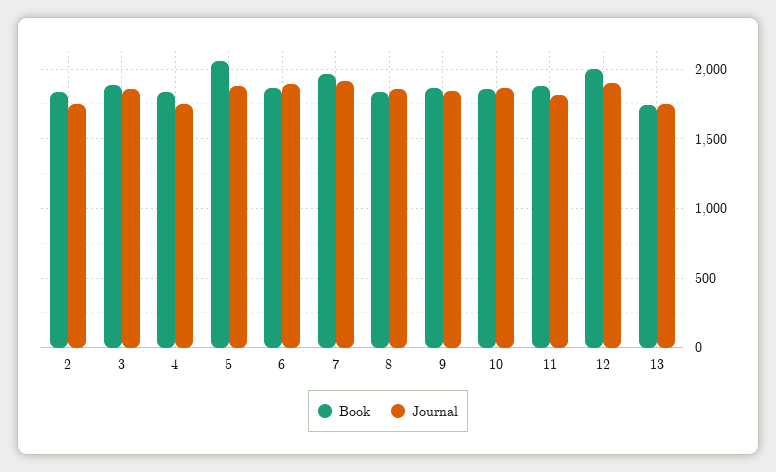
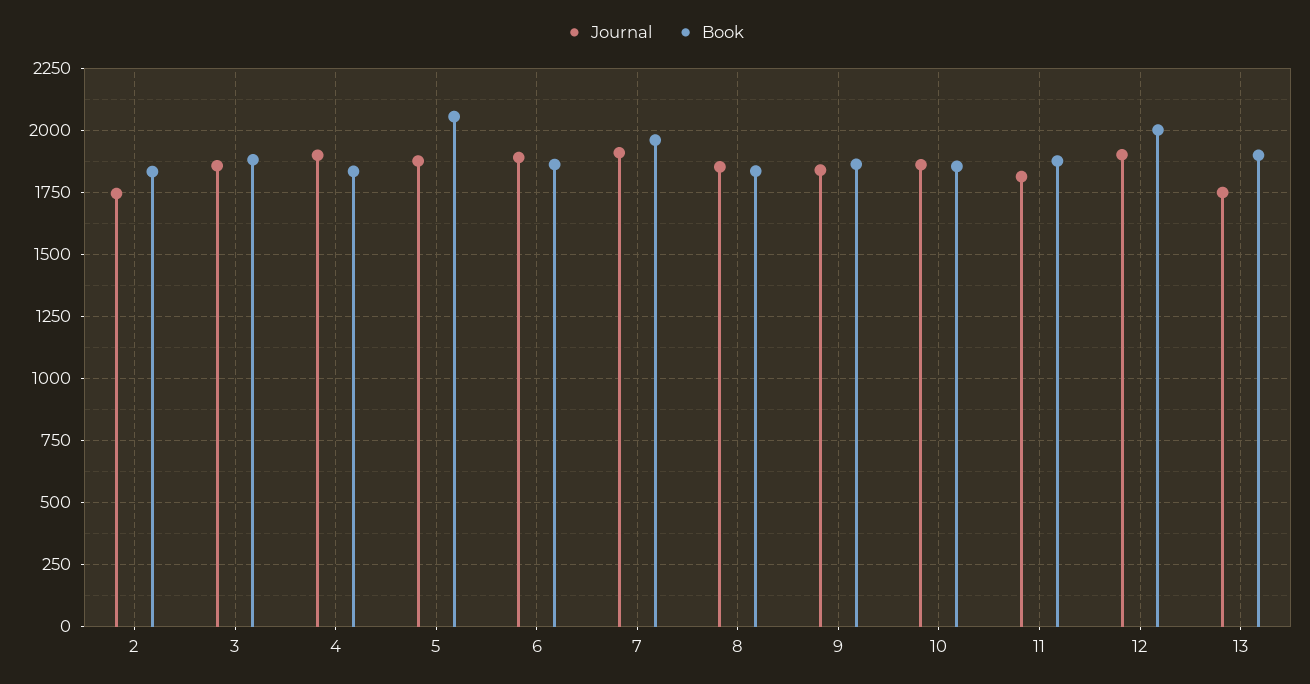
Journal, 4: 1750 -> 1900
Book, 13: 1750 -> 1900

